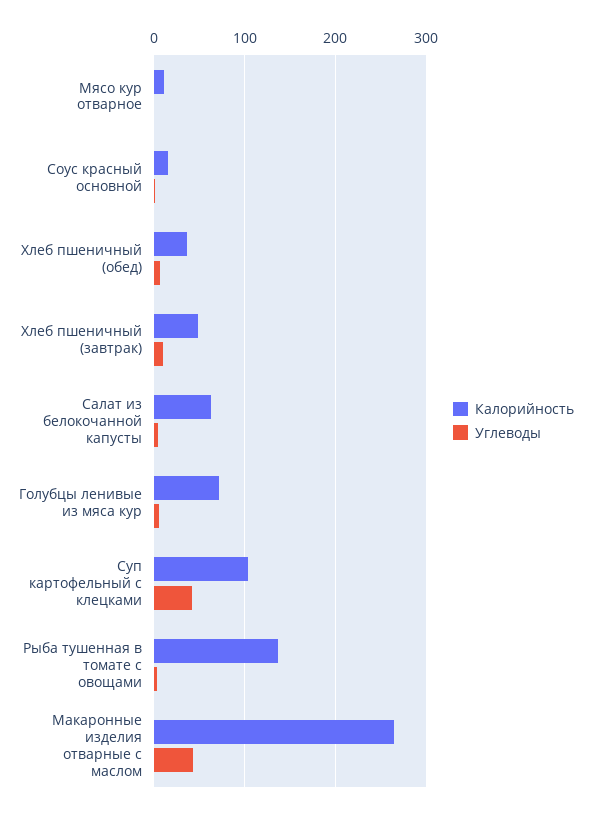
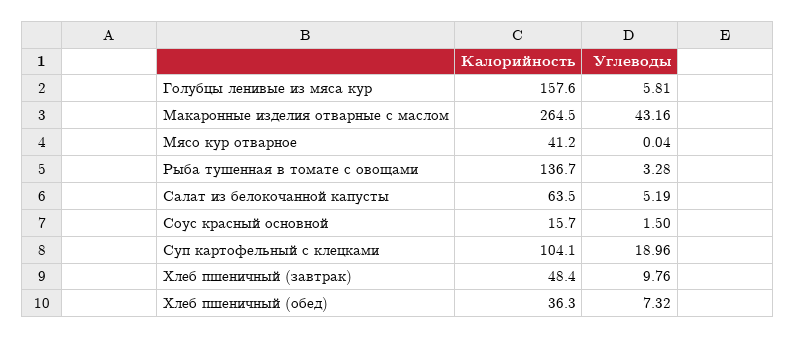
Калорийность, Мясо кур отварное: 10 -> 41.2
Калорийность, Голубцы ленивые из мяса кур: 70 -> 157.6
Углеводы, Суп картофельный с клецками: 40 -> 18.96

